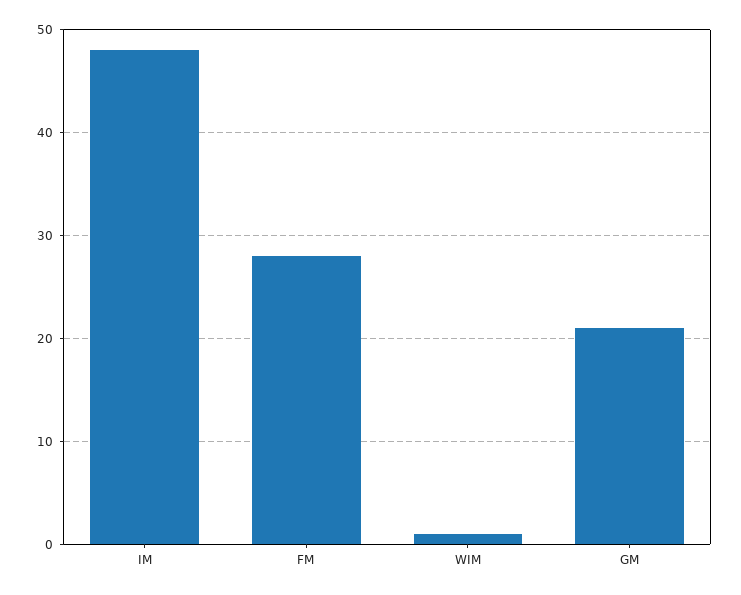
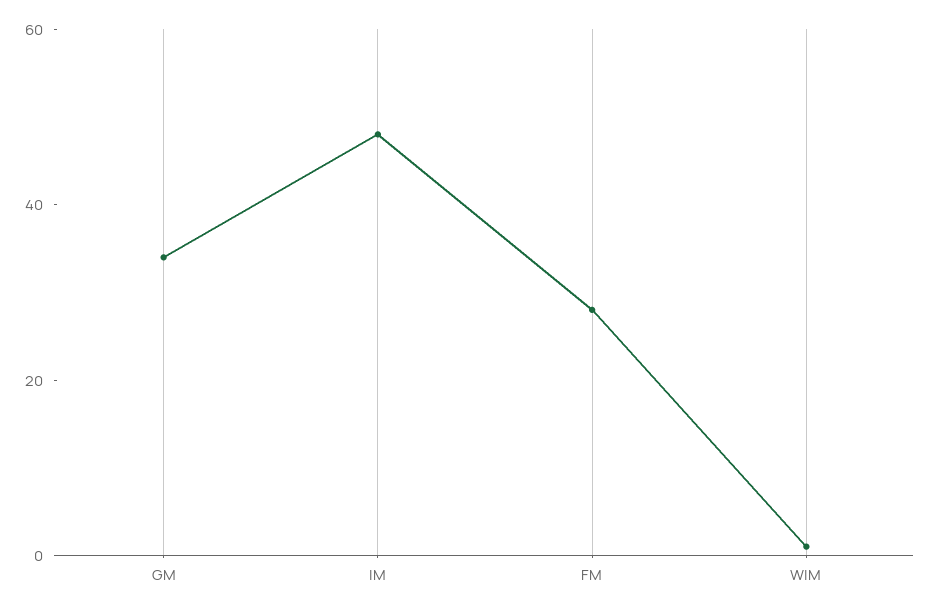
GM: 21 -> 35

